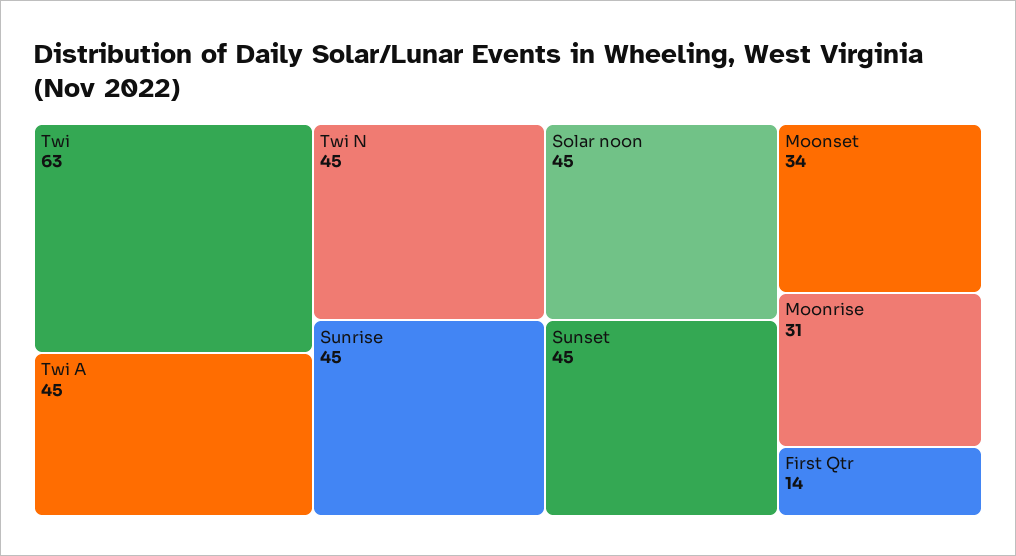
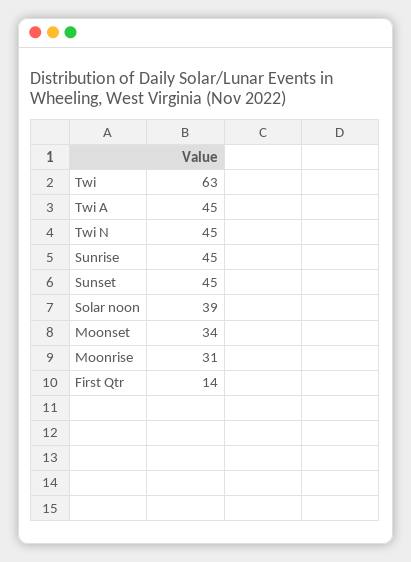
Solar noon: 45 -> 39

